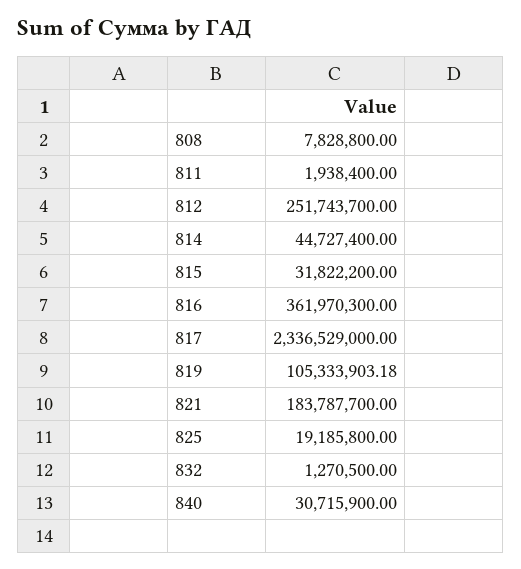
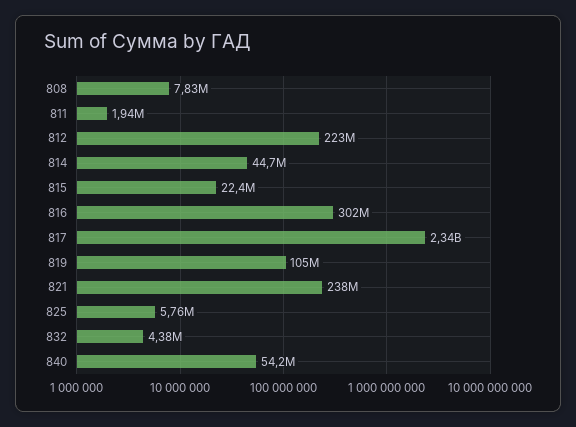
812: 251743700 -> 223000000
815: 31822200 -> 22400000
816: 361970300 -> 302000000
821: 183787700 -> 238000000
825: 19185800 -> 5760000
832: 1270500 -> 4380000
840: 30715900 -> 54200000

